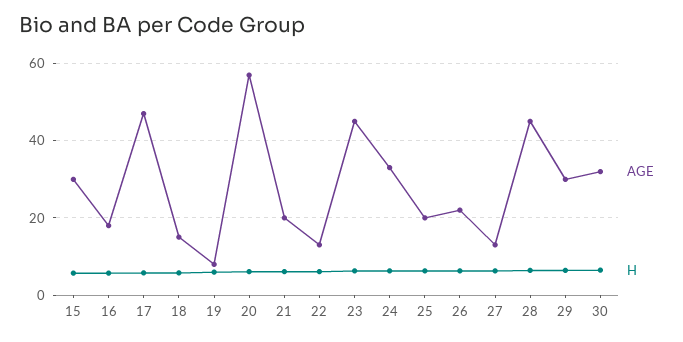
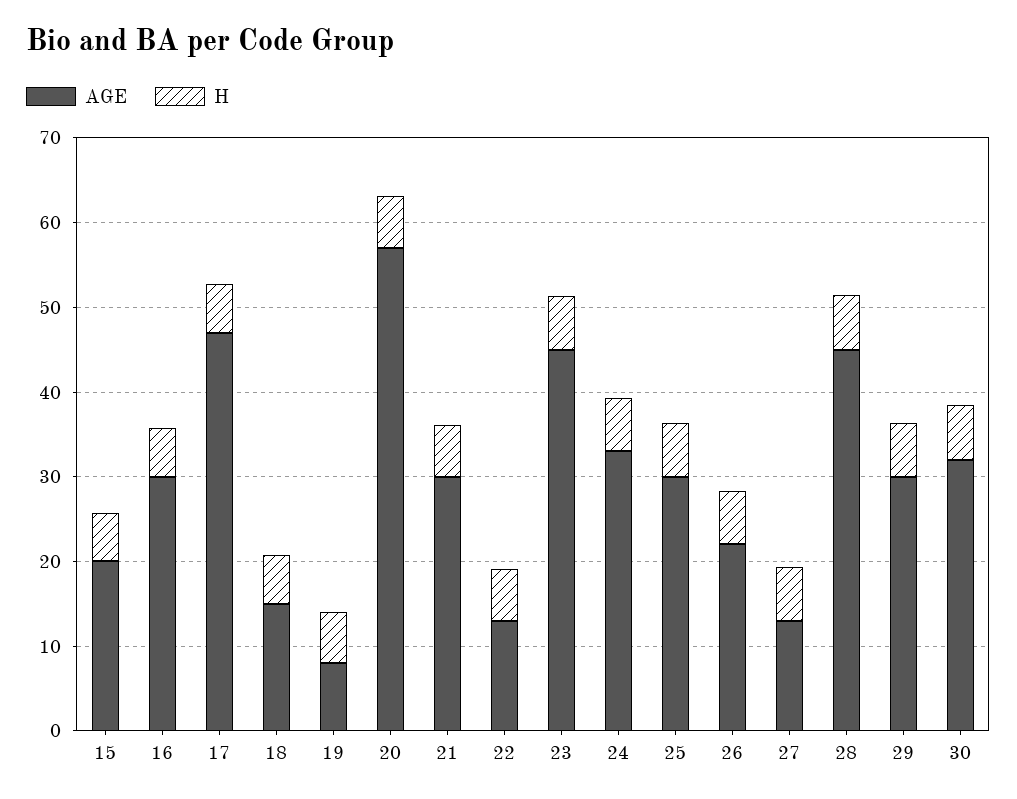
AGE, 15: 30 -> 20
AGE, 16: 18 -> 30
AGE, 21: 20 -> 30
AGE, 25: 20 -> 30

